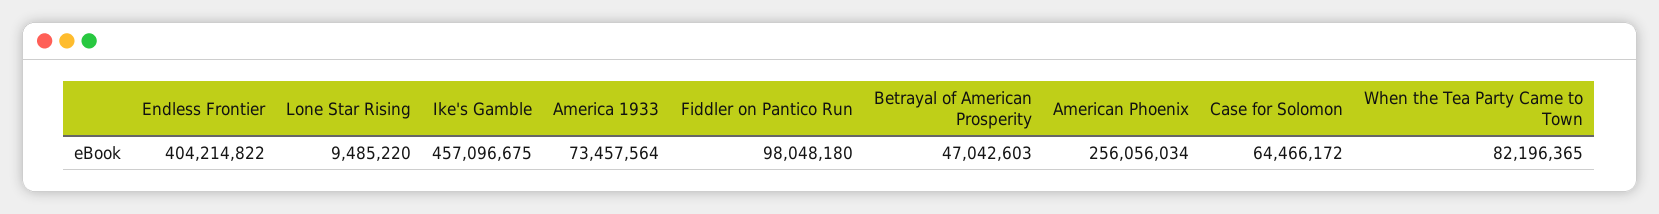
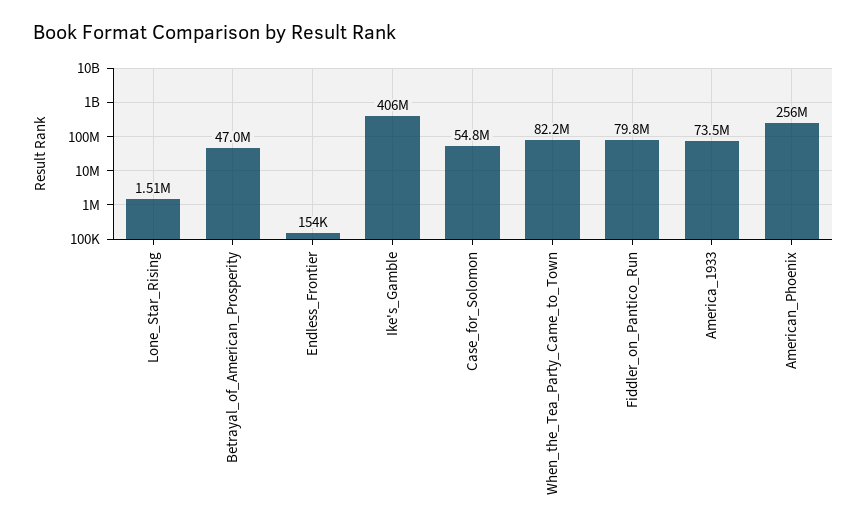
Endless Frontier: 404214822 -> 154000
Lone Star Rising: 9485220 -> 1510000
Ike's Gamble: 457096675 -> 406000000
Fiddler on Pantico Run: 98048180 -> 79800000
Case for Solomon: 64466172 -> 54800000

